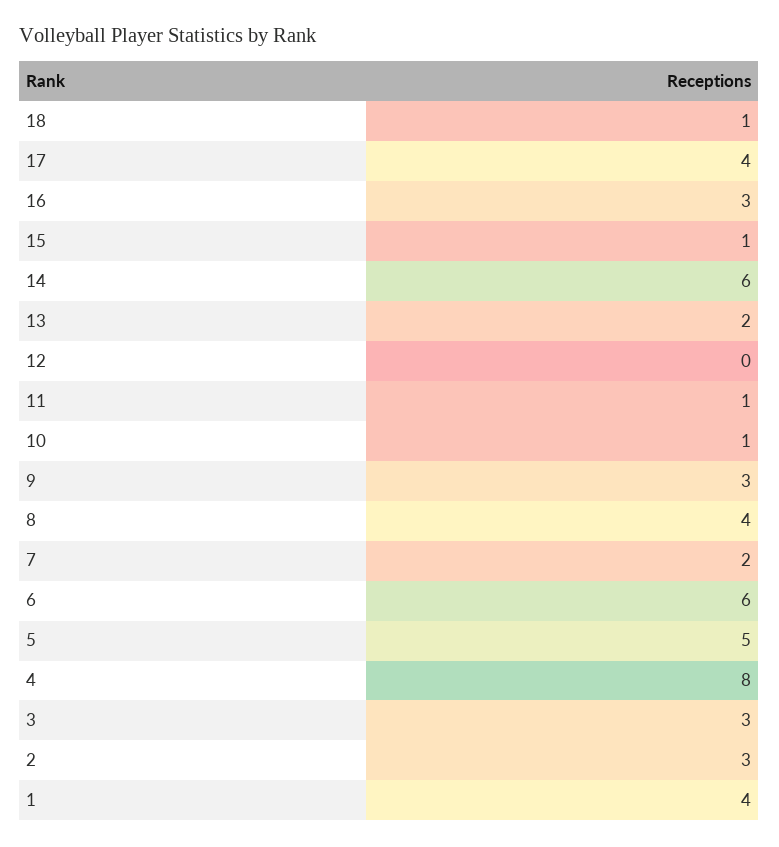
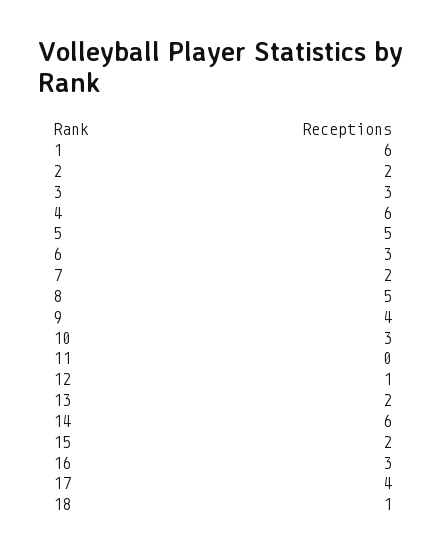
15: 1 -> 2
12: 0 -> 1
11: 1 -> 0
10: 1 -> 3
9: 3 -> 4
8: 4 -> 5
6: 6 -> 3
4: 8 -> 6
2: 3 -> 2
1: 4 -> 6

